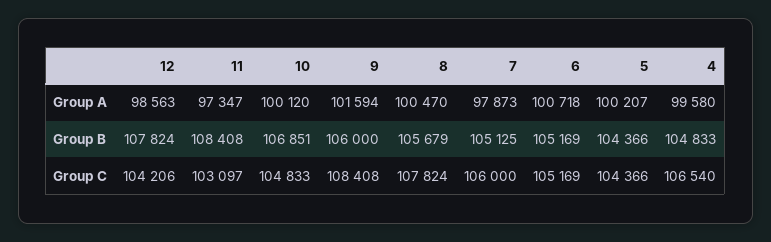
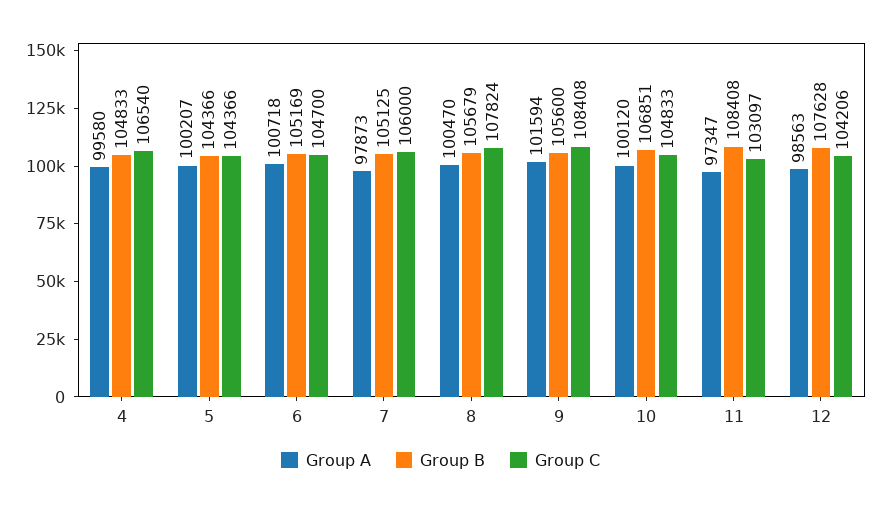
Group B, 12: 107824 -> 107628
Group B, 9: 106000 -> 105600
Group C, 6: 105169 -> 104700

